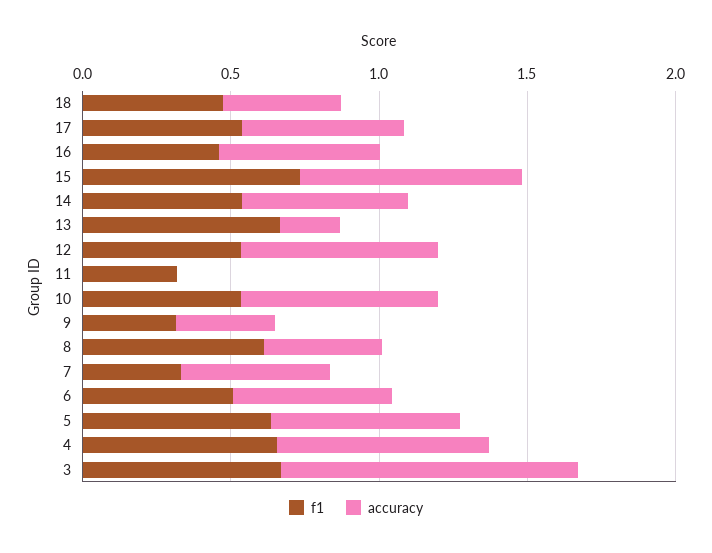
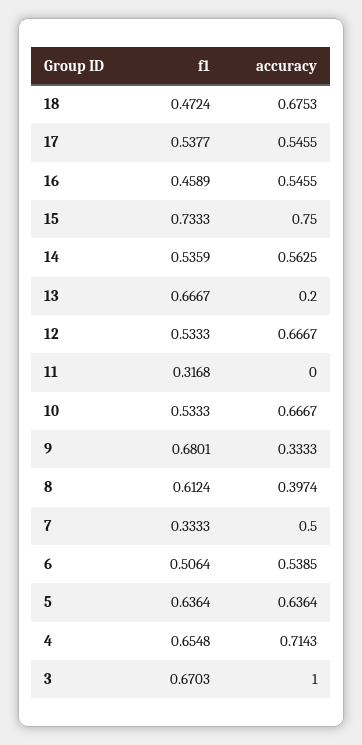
accuracy, 18: 0.4 -> 0.6753
f1, 9: 0.3 -> 0.6801

